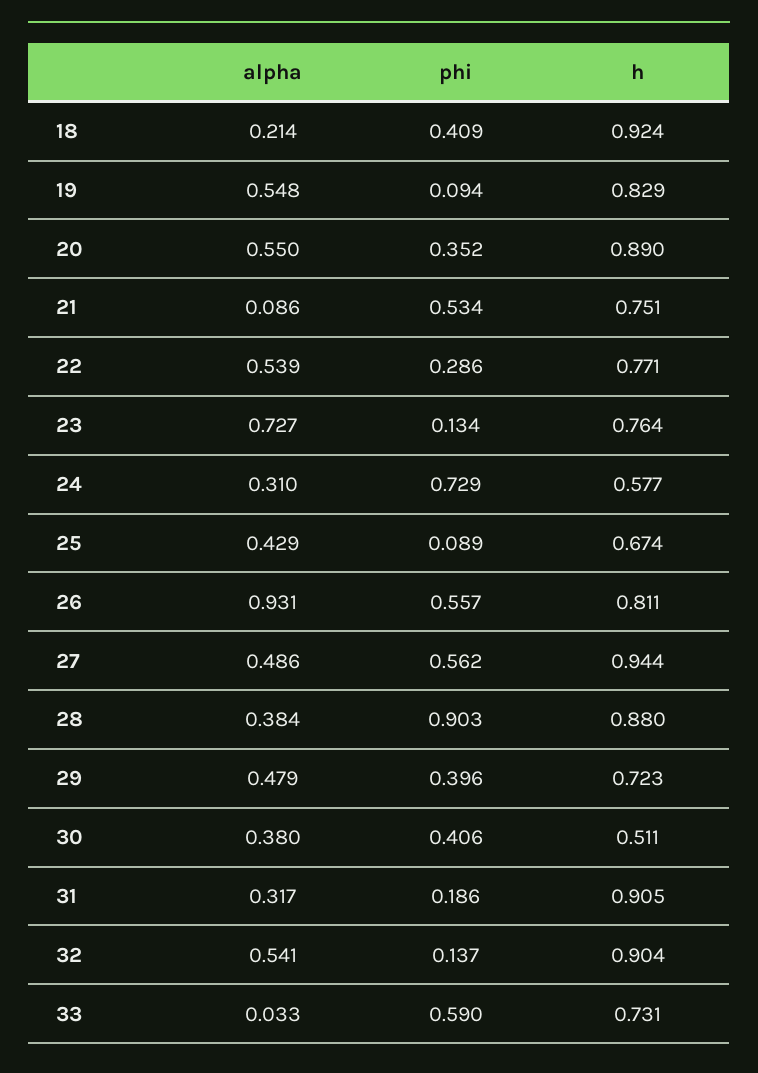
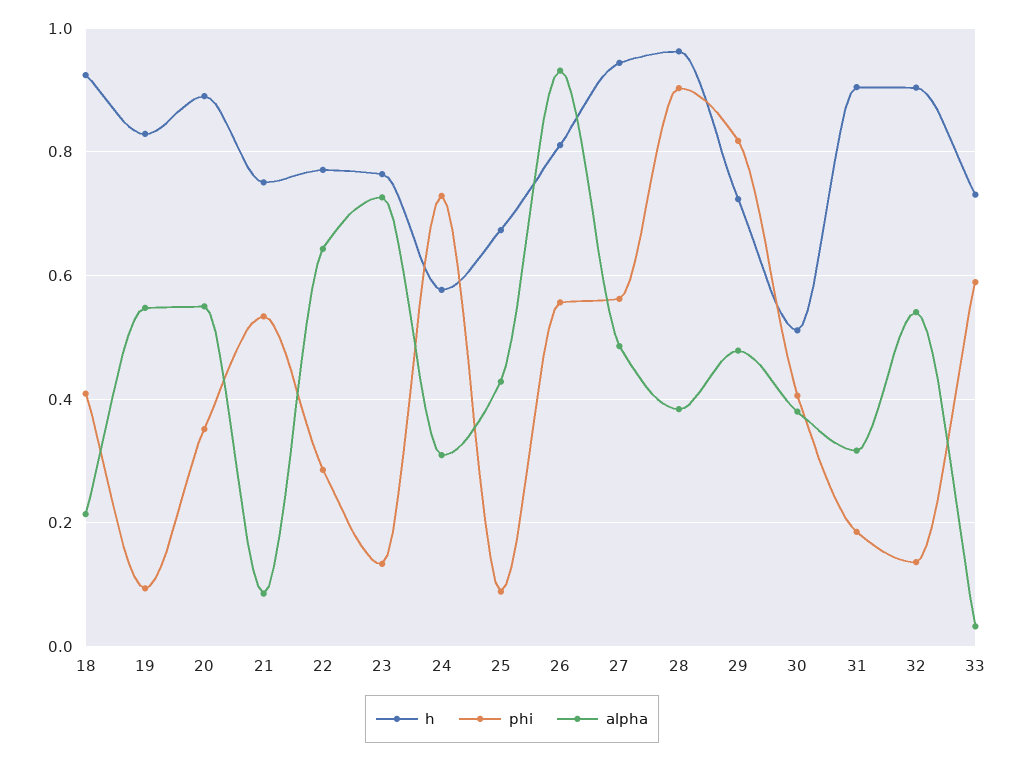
alpha, 22: 0.539 -> 0.64
h, 28: 0.88 -> 0.96
phi, 29: 0.396 -> 0.82

